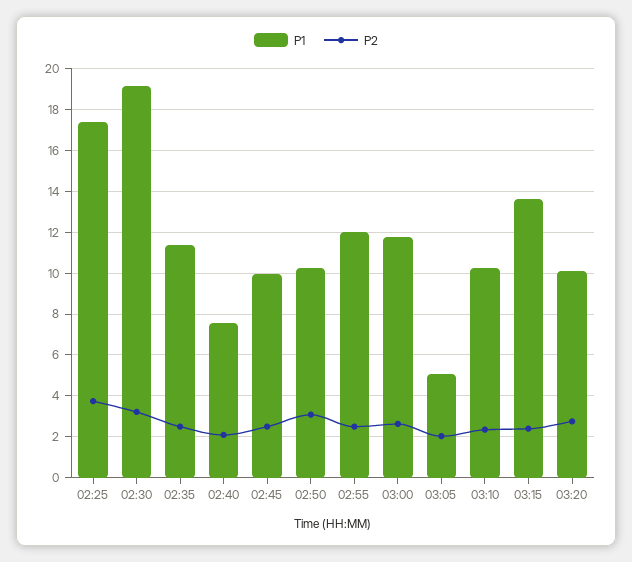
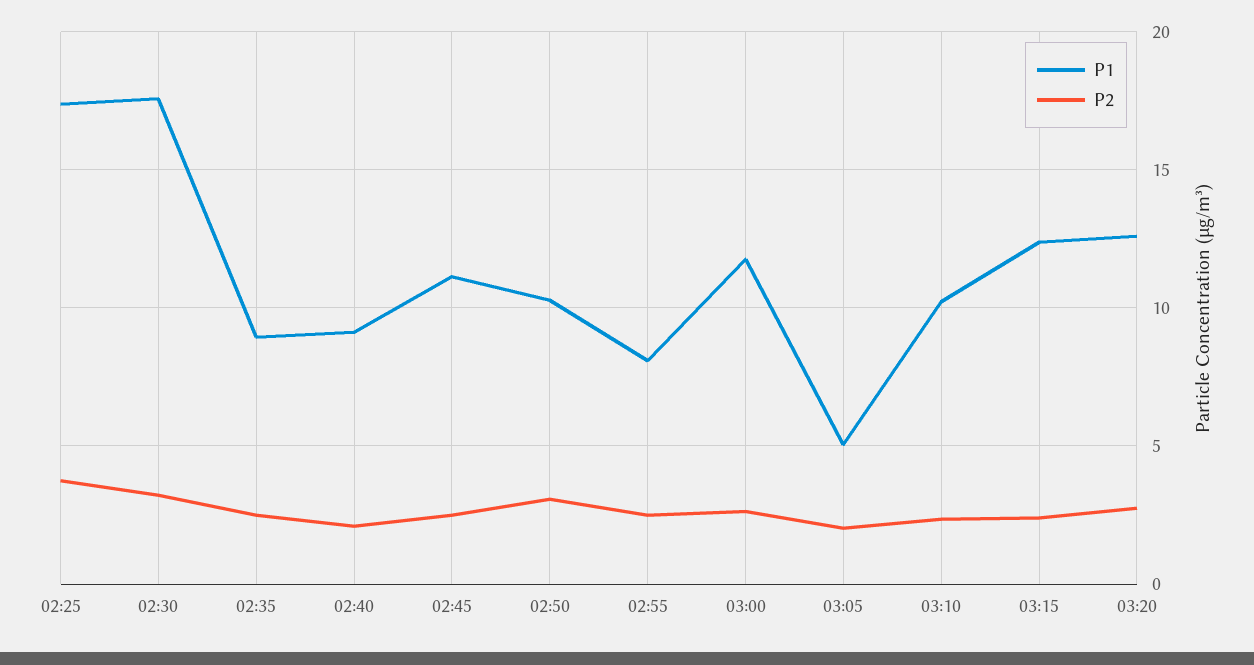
P1, 02:30: 19 -> 17.5
P1, 02:35: 11.5 -> 9
P1, 02:40: 7.5 -> 9
P1, 02:45: 10 -> 11
P1, 02:55: 12 -> 8
P1, 03:15: 13.5 -> 12.5
P1, 03:20: 10 -> 12.5

